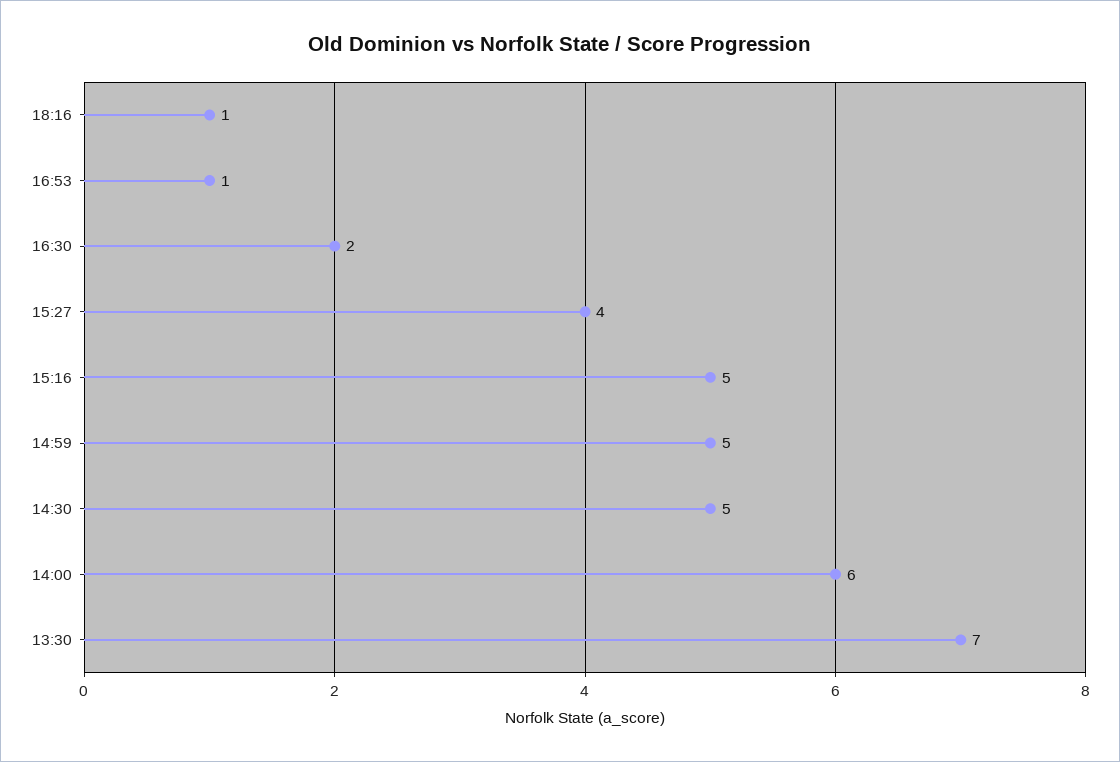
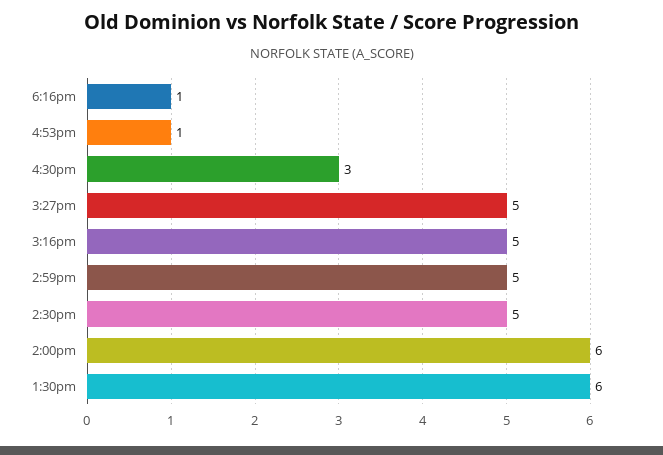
16:30: 2 -> 3
15:27: 4 -> 5
13:30: 7 -> 6

